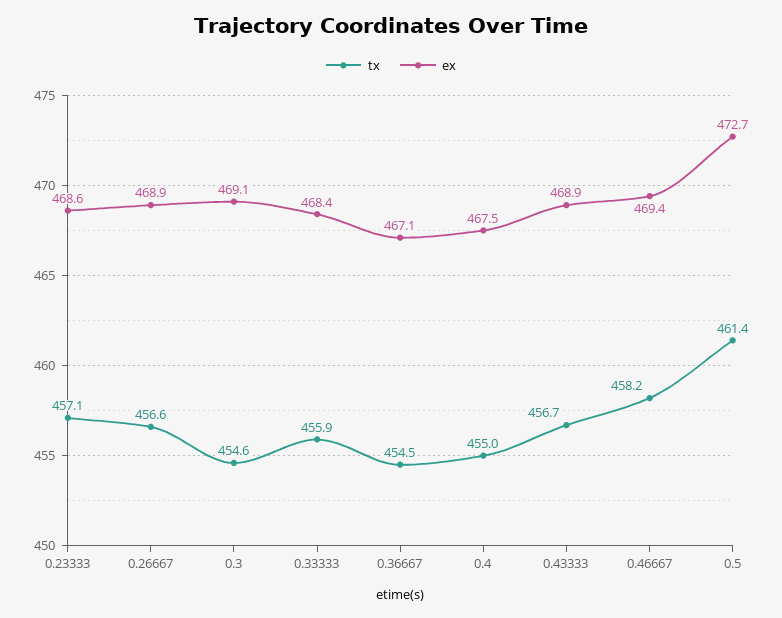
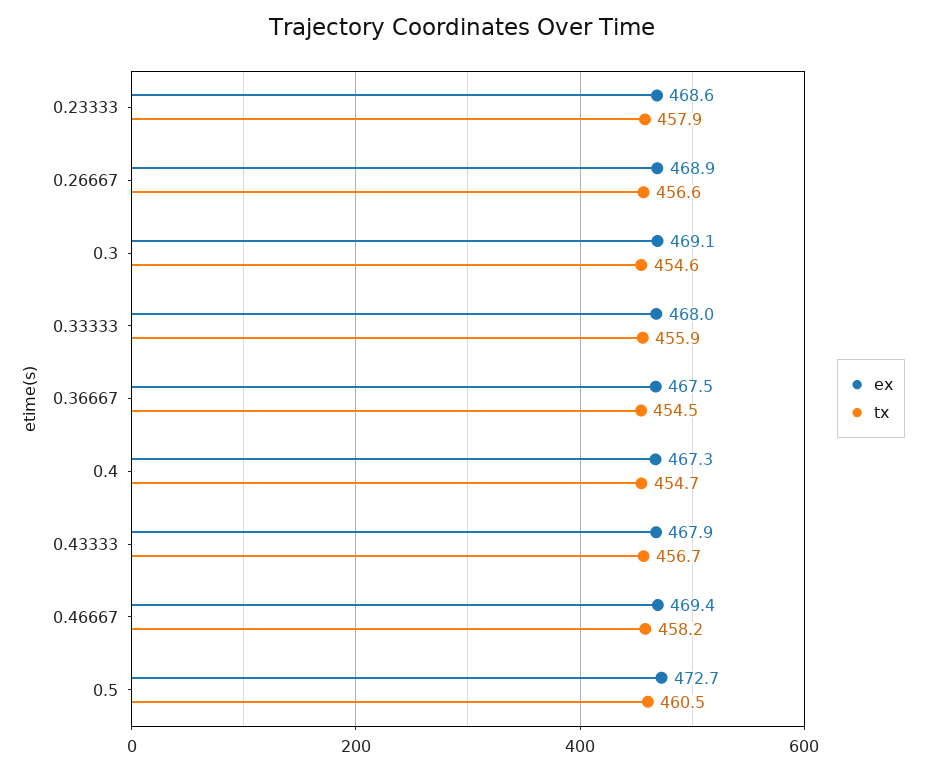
tx, 0.23333: 457.1 -> 457.9
ex, 0.33333: 468.4 -> 468
ex, 0.36667: 467.1 -> 467.5
tx, 0.4: 455 -> 454.7
ex, 0.4: 467.5 -> 467.3
ex, 0.43333: 468.9 -> 467.9
tx, 0.5: 461.4 -> 460.5

